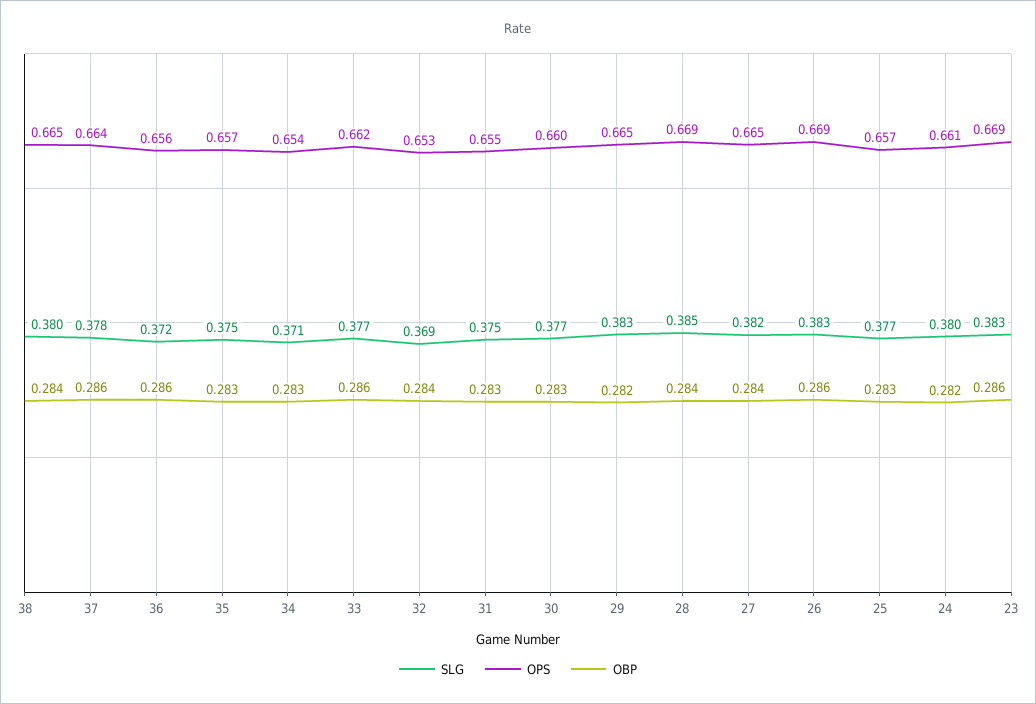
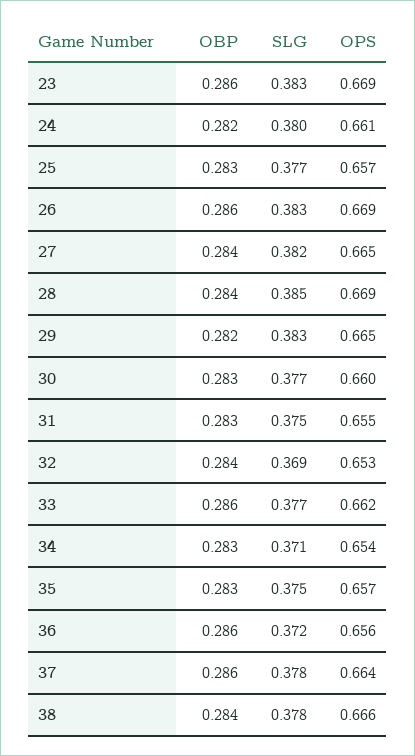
SLG, 38: 0.38 -> 0.378
OPS, 38: 0.665 -> 0.666

